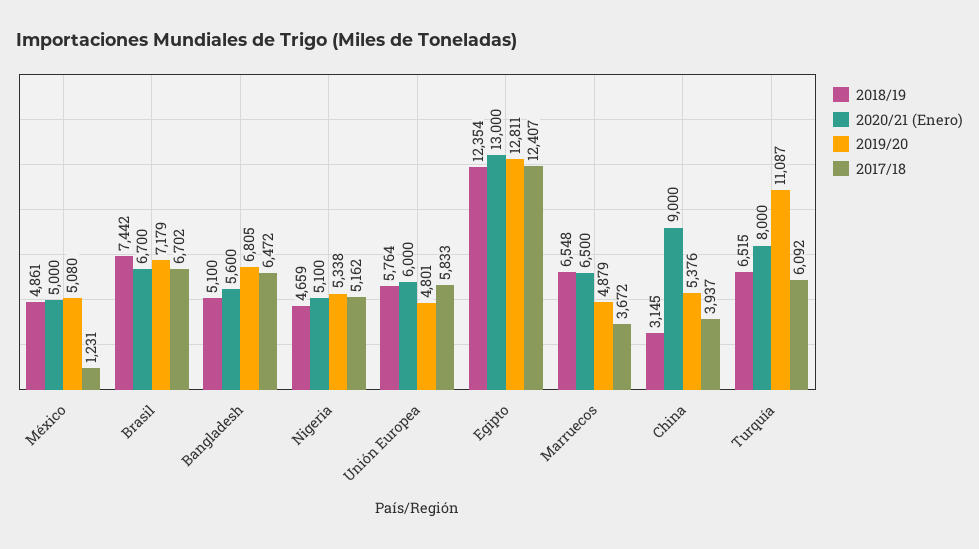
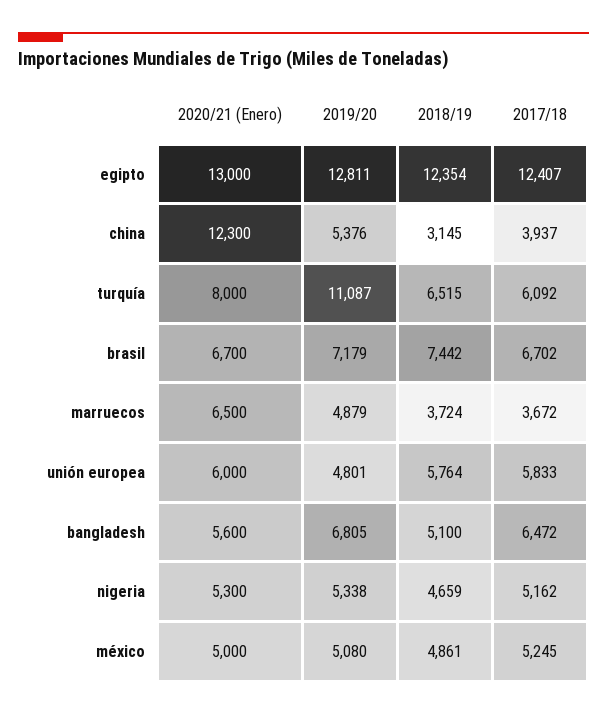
2017/18, México: 1231 -> 5245
2020/21 (Enero), Nigeria: 5100 -> 5300
2018/19, Marruecos: 6548 -> 3724
2020/21 (Enero), China: 9000 -> 12300

